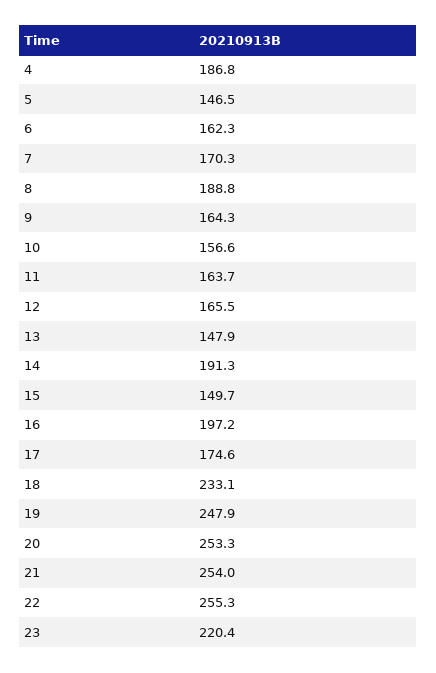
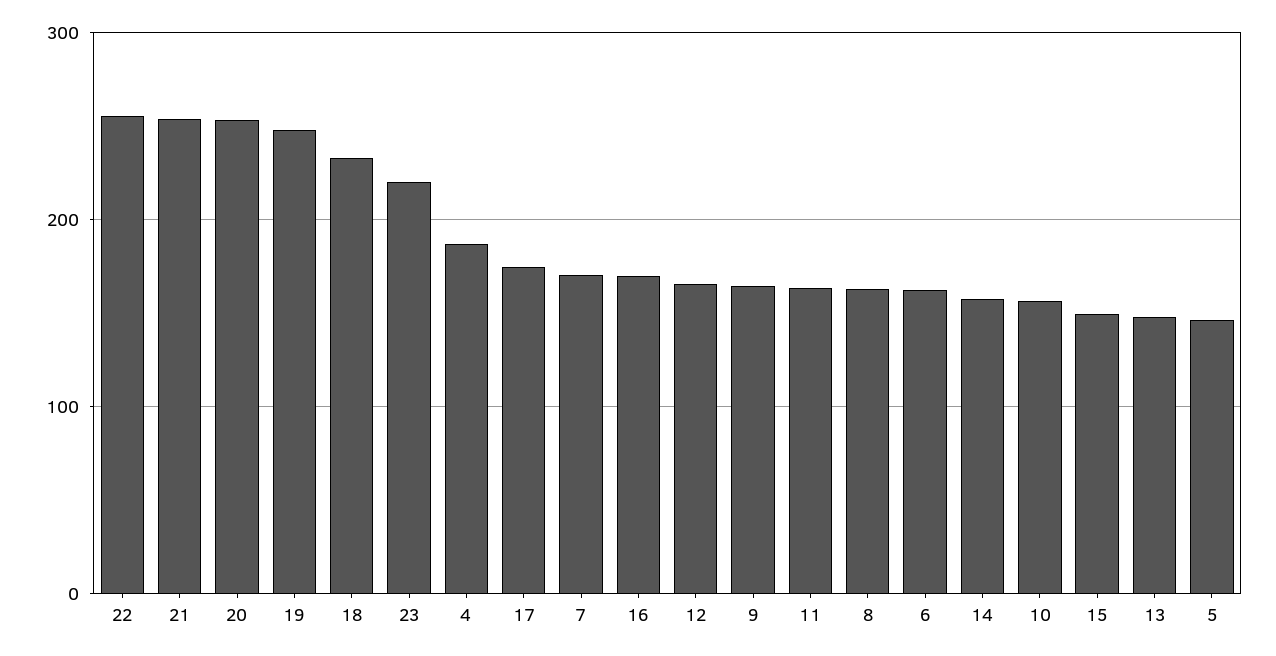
8: 188.8 -> 160
14: 191.3 -> 160
16: 197.2 -> 170

